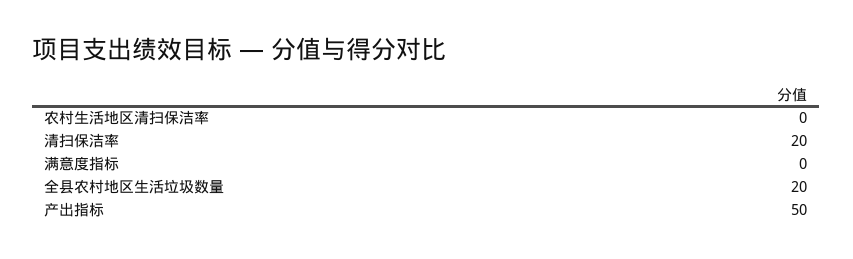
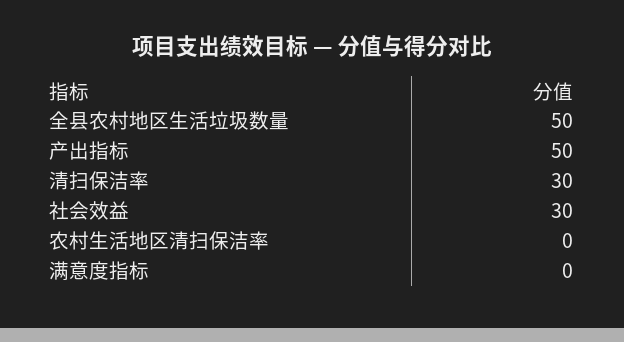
清扫保洁率: 20 -> 30
全县农村地区生活垃圾数量: 20 -> 50
社会效益: none -> 30

